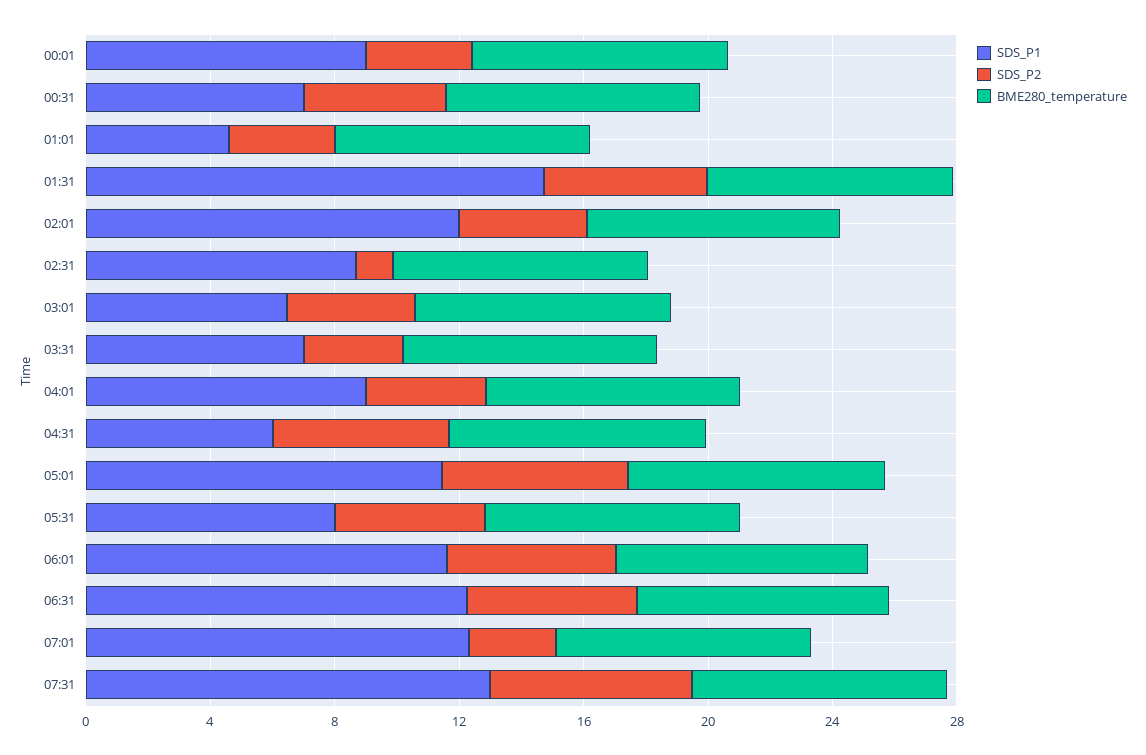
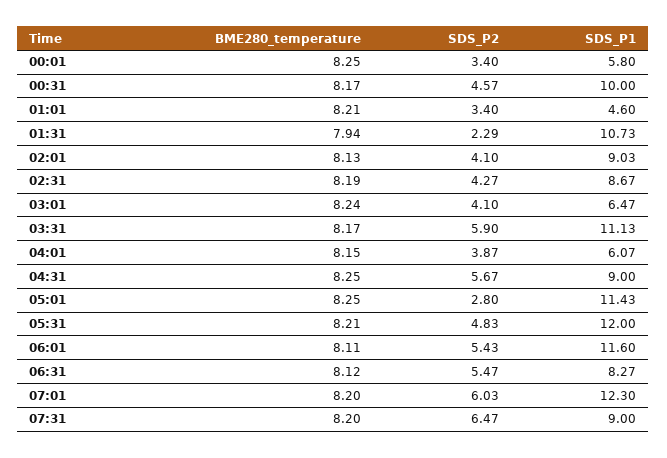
SDS_P1, 00:01: 9 -> 5.8
SDS_P1, 00:31: 7 -> 10
SDS_P1, 01:31: 15 -> 10.73
SDS_P2, 01:31: 5 -> 2.29
SDS_P1, 02:01: 12 -> 9.03
SDS_P2, 02:31: 1 -> 4.27
SDS_P1, 03:31: 7 -> 11.13
SDS_P2, 03:31: 3 -> 5.9
SDS_P1, 04:01: 9 -> 6.07
SDS_P1, 04:31: 6 -> 9
SDS_P2, 05:01: 6 -> 2.8
SDS_P1, 05:31: 8 -> 12
SDS_P1, 06:31: 12 -> 8.27
SDS_P2, 07:01: 3 -> 6.03
SDS_P1, 07:31: 13 -> 9

